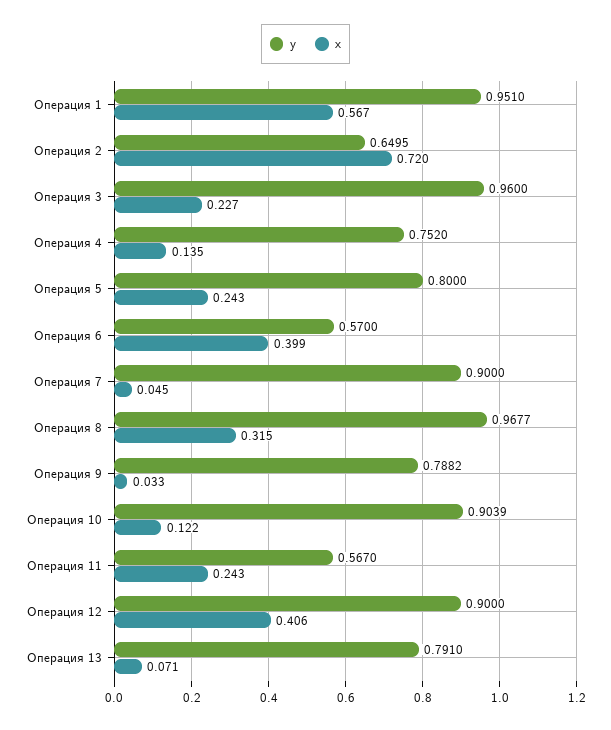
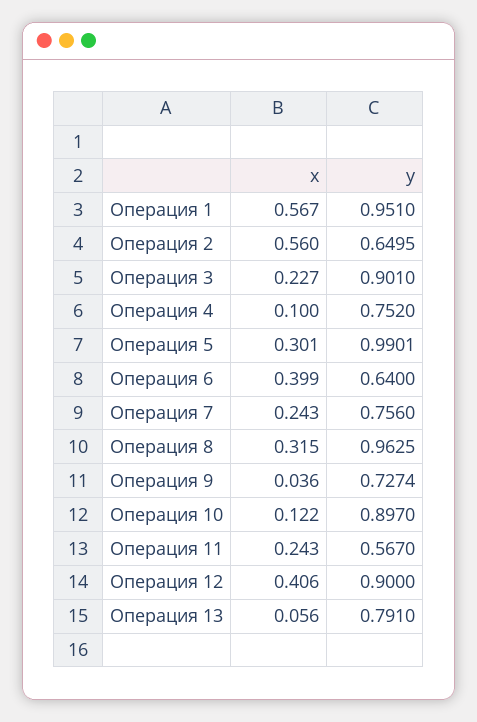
x, Операция 2: 0.72 -> 0.56
y, Операция 3: 0.96 -> 0.901
x, Операция 4: 0.135 -> 0.1
y, Операция 5: 0.8 -> 0.9901
x, Операция 5: 0.243 -> 0.301
y, Операция 6: 0.57 -> 0.64
y, Операция 7: 0.9 -> 0.756
x, Операция 7: 0.045 -> 0.243
y, Операция 8: 0.9677 -> 0.9625
y, Операция 9: 0.7882 -> 0.7274
x, Операция 9: 0.033 -> 0.036
y, Операция 10: 0.9039 -> 0.897
x, Операция 13: 0.071 -> 0.056

